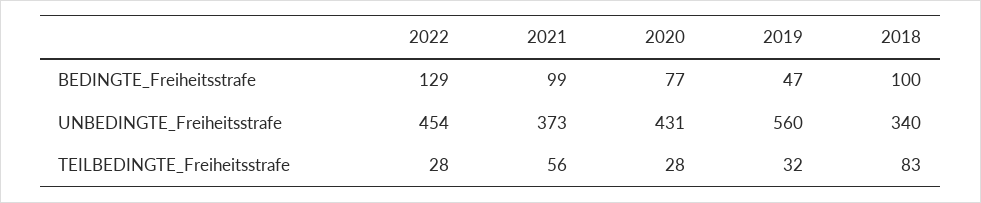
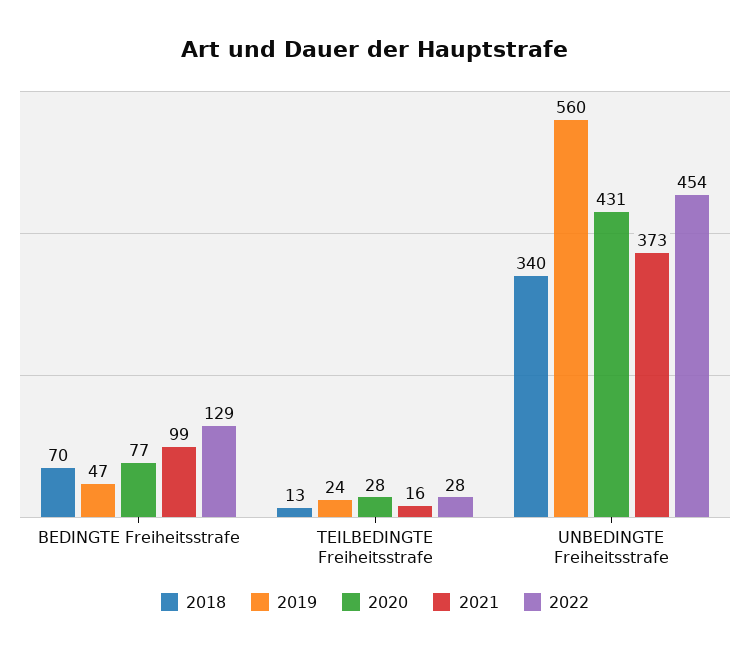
2018, BEDINGTE_Freiheitsstrafe: 100 -> 70
2021, TEILBEDINGTE_Freiheitsstrafe: 56 -> 16
2019, TEILBEDINGTE_Freiheitsstrafe: 32 -> 24
2018, TEILBEDINGTE_Freiheitsstrafe: 83 -> 13

